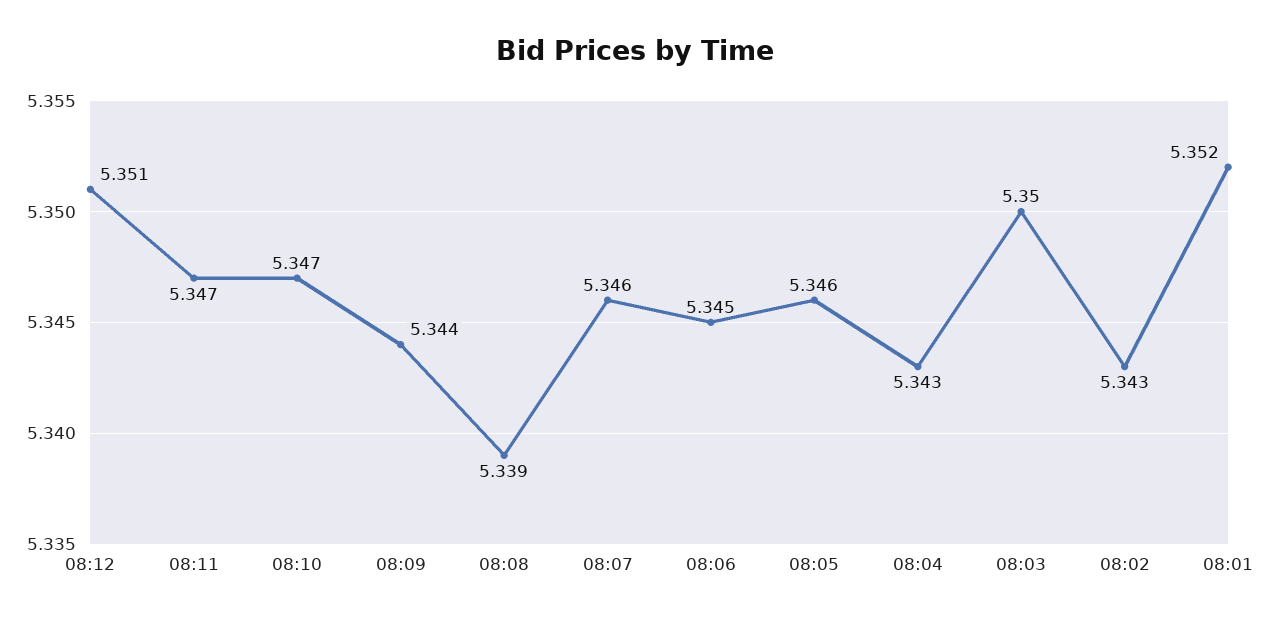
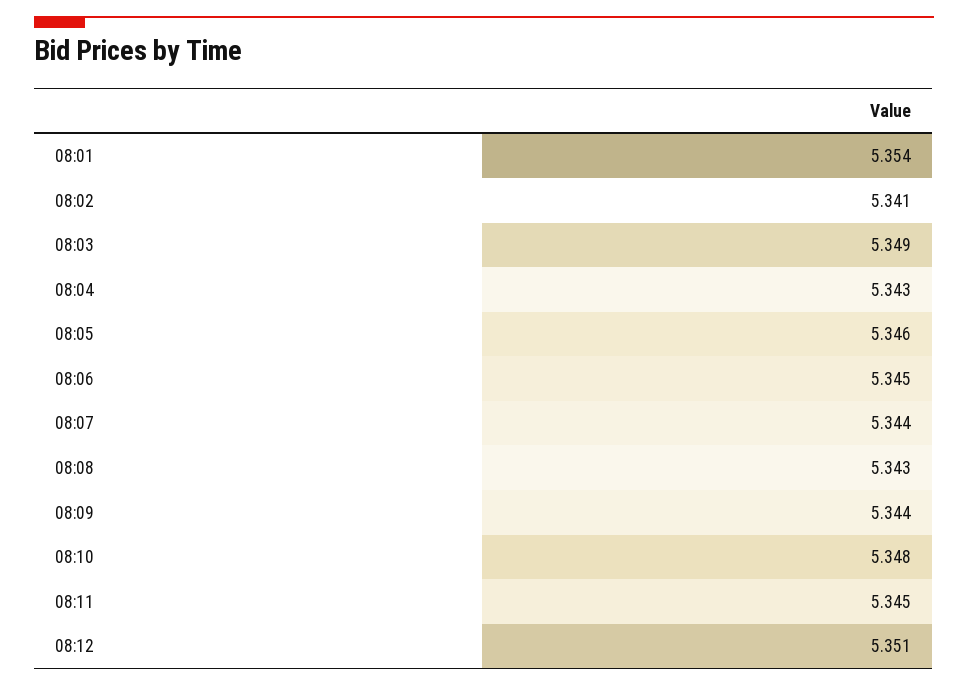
08:11: 5.347 -> 5.345
08:10: 5.347 -> 5.348
08:08: 5.339 -> 5.343
08:07: 5.346 -> 5.344
08:03: 5.35 -> 5.349
08:02: 5.343 -> 5.341
08:01: 5.352 -> 5.354

